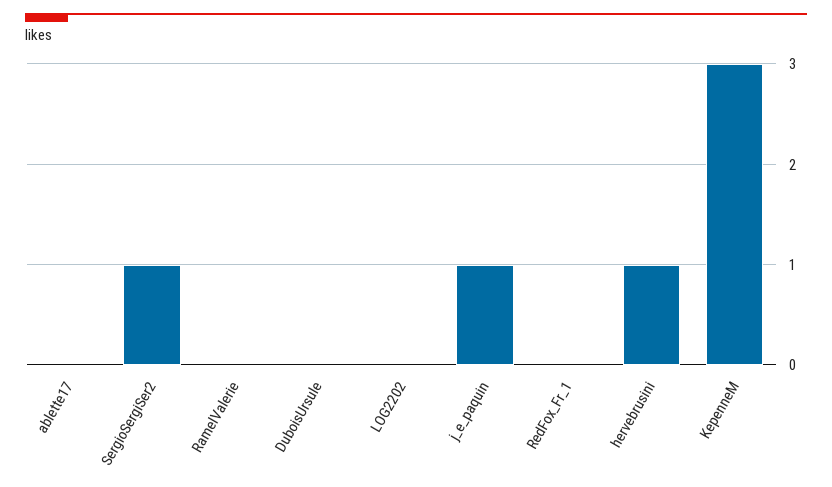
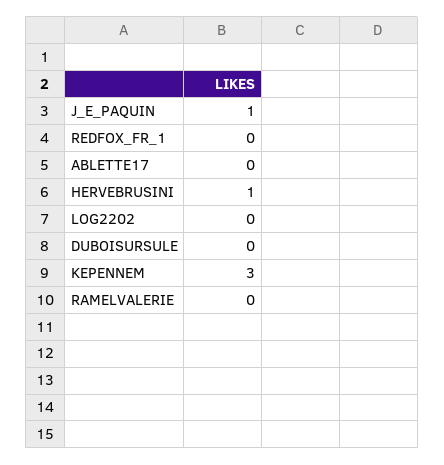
SergioSergiSer2: 1 -> none

